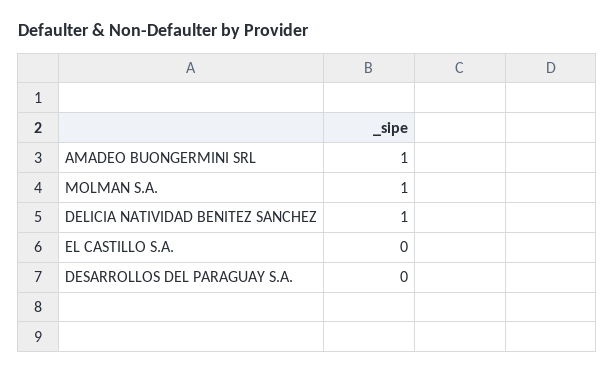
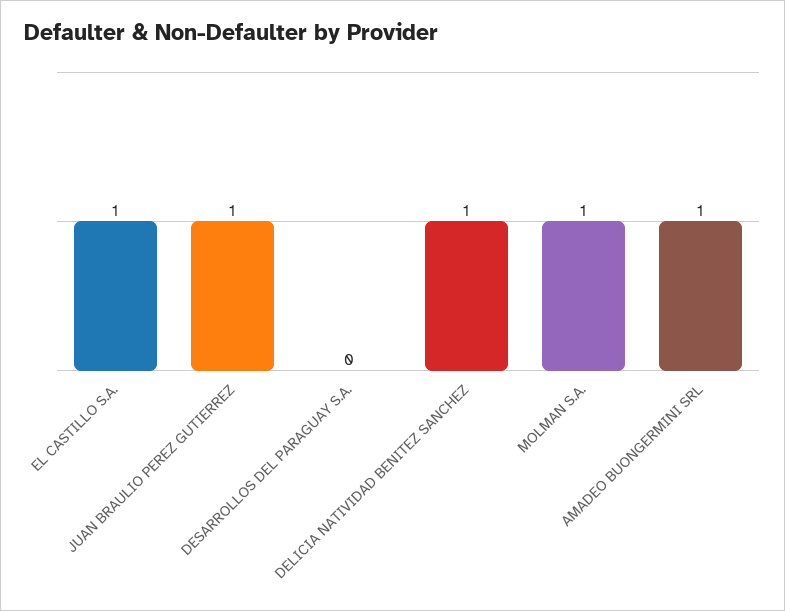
EL CASTILLO S.A.: 0 -> 1
JUAN BRAULIO PEREZ GUTIERREZ: none -> 1

